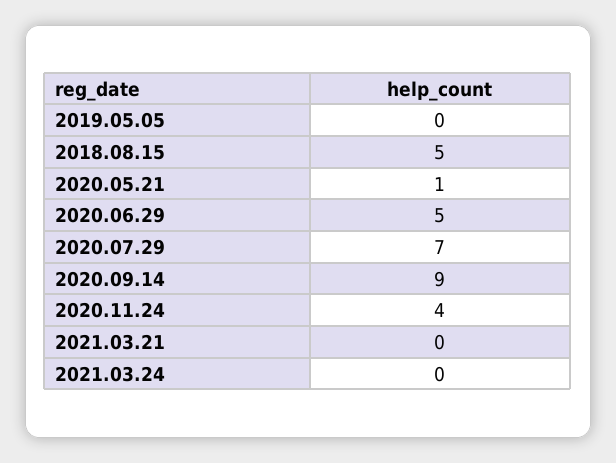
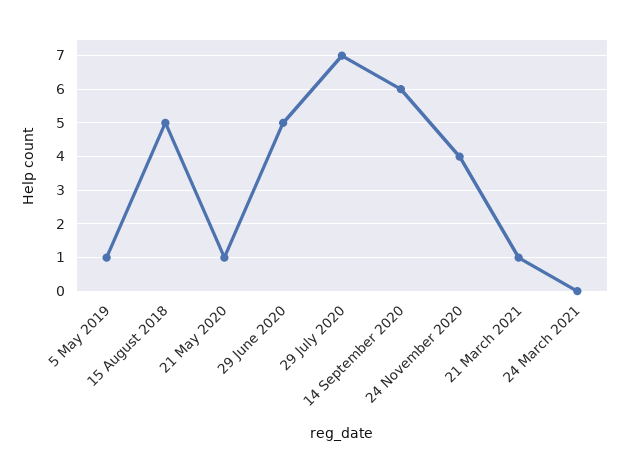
2019.05.05: 0 -> 1
2020.09.14: 9 -> 6
2021.03.21: 0 -> 1

